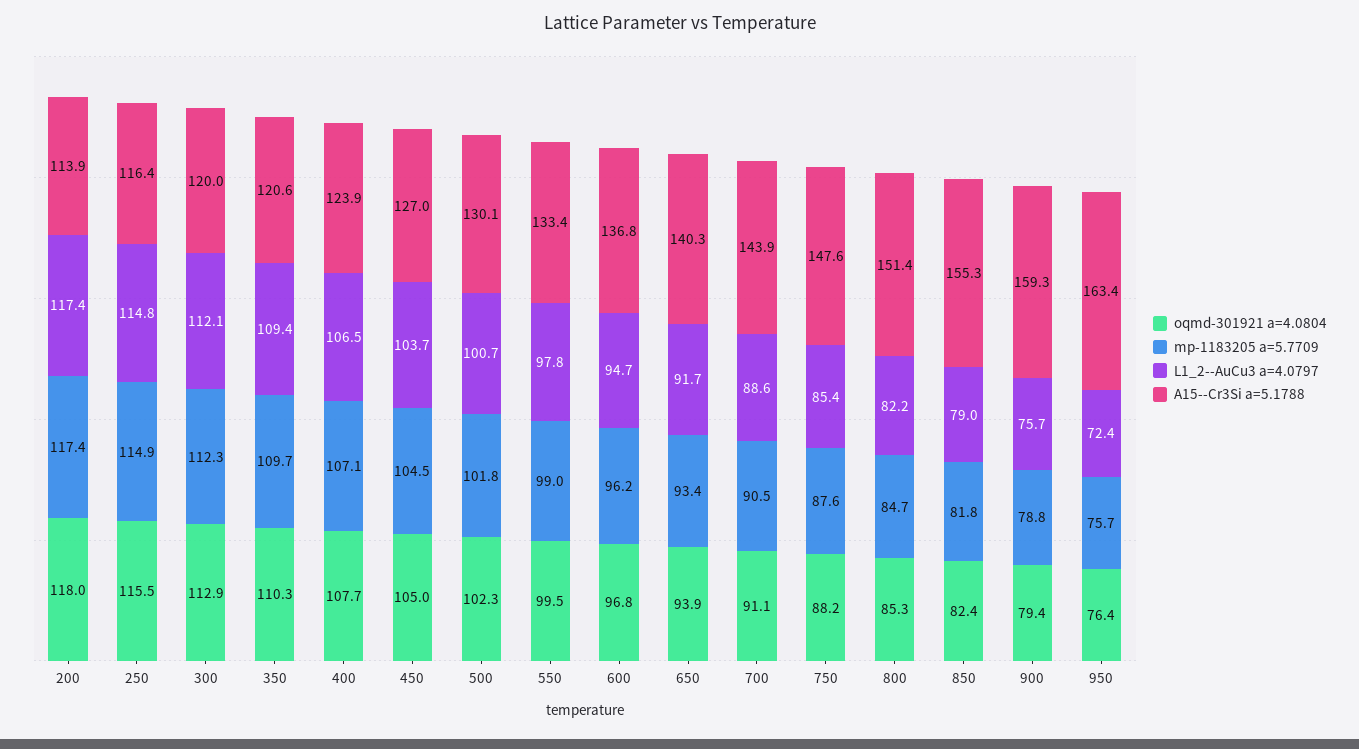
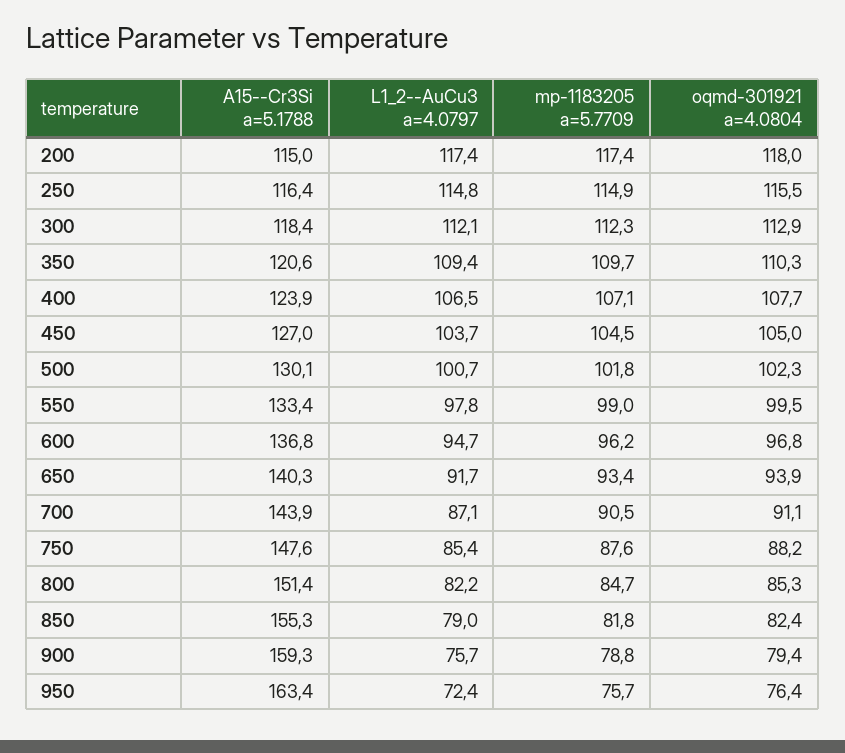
A15--Cr3Si a=5.1788, 200: 113.9 -> 115
A15--Cr3Si a=5.1788, 300: 120 -> 118.4
L1_2--AuCu3 a=4.0797, 700: 88.6 -> 87.1

